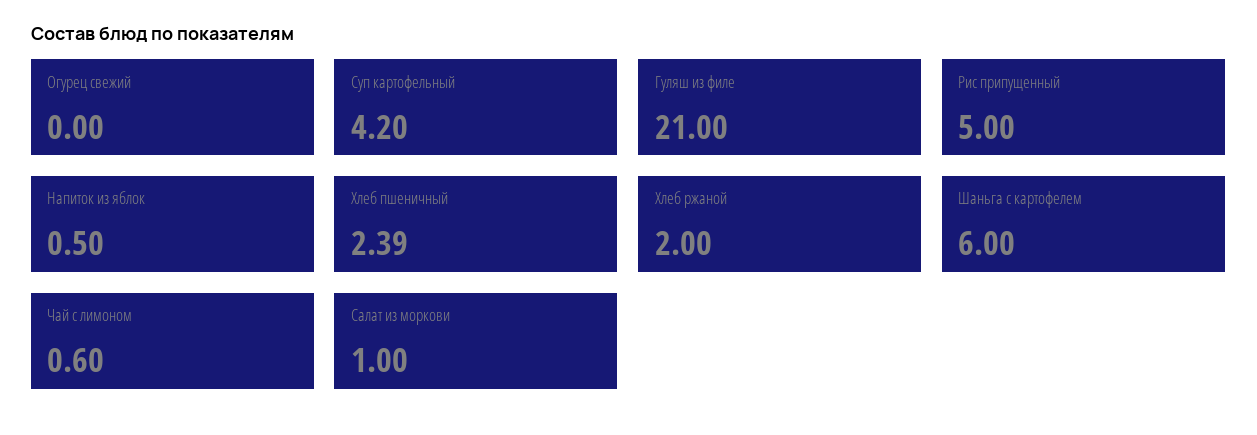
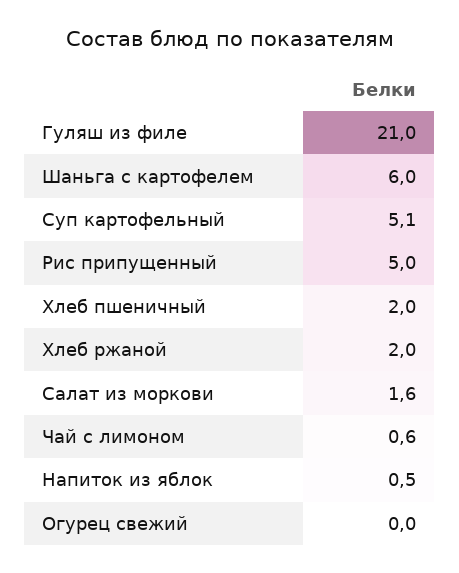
Суп картофельный: 4.2 -> 5.1
Хлеб пшеничный: 2.39 -> 2
Салат из моркови: 1 -> 1.6

